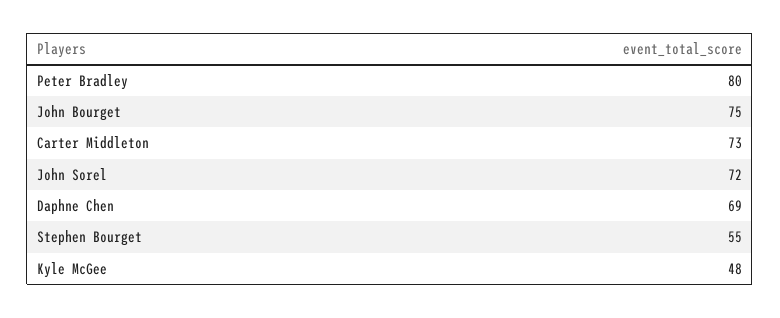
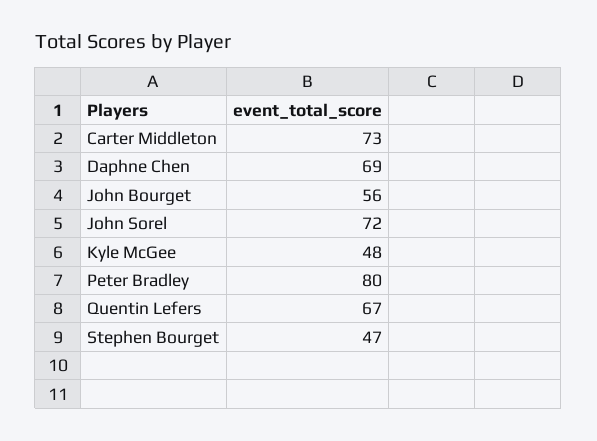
John Bourget: 75 -> 56
Stephen Bourget: 55 -> 47
Quentin Lefers: none -> 67

